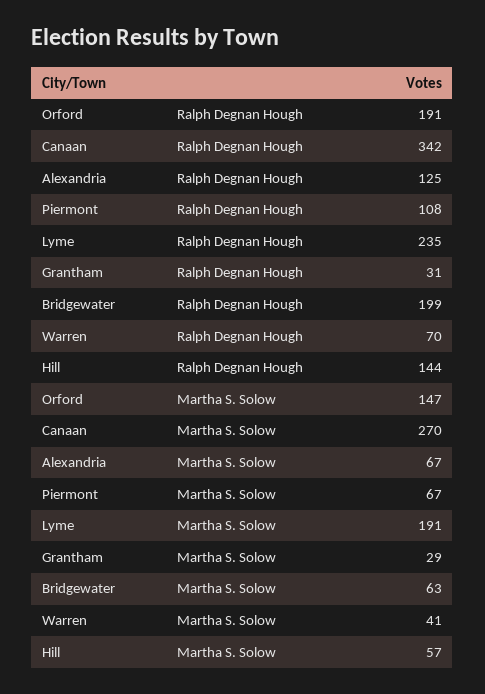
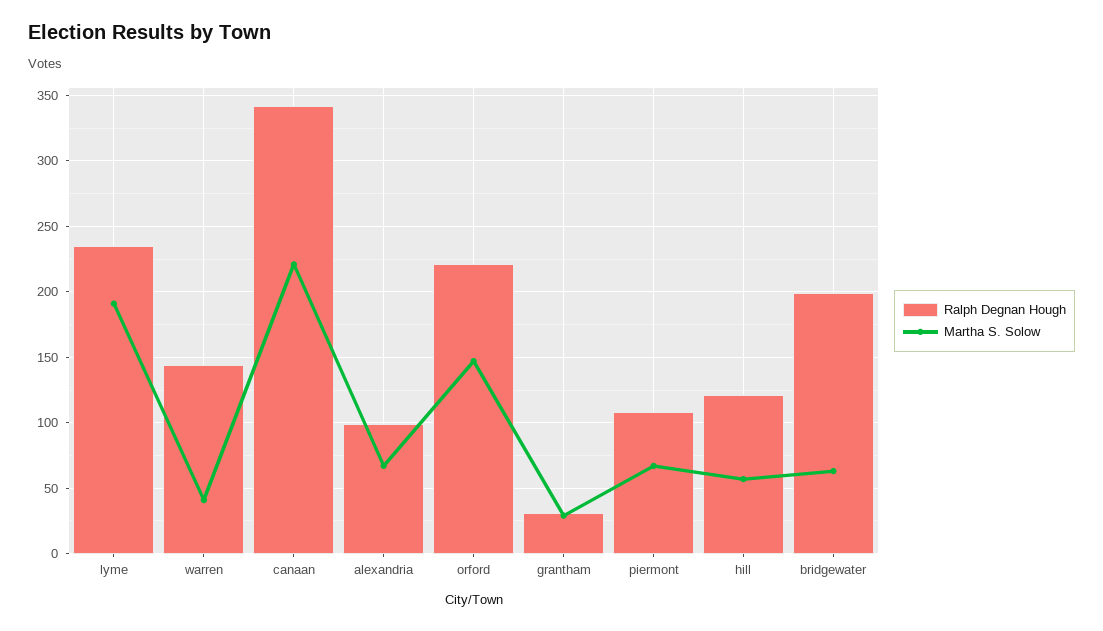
Ralph Degnan Hough, Orford: 191 -> 220
Ralph Degnan Hough, Alexandria: 125 -> 100
Ralph Degnan Hough, Warren: 70 -> 145
Ralph Degnan Hough, Hill: 144 -> 120
Martha S. Solow, Canaan: 270 -> 220

